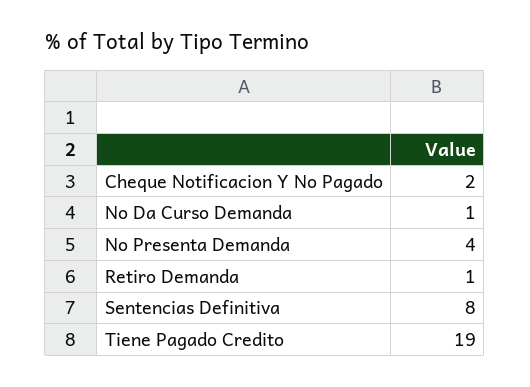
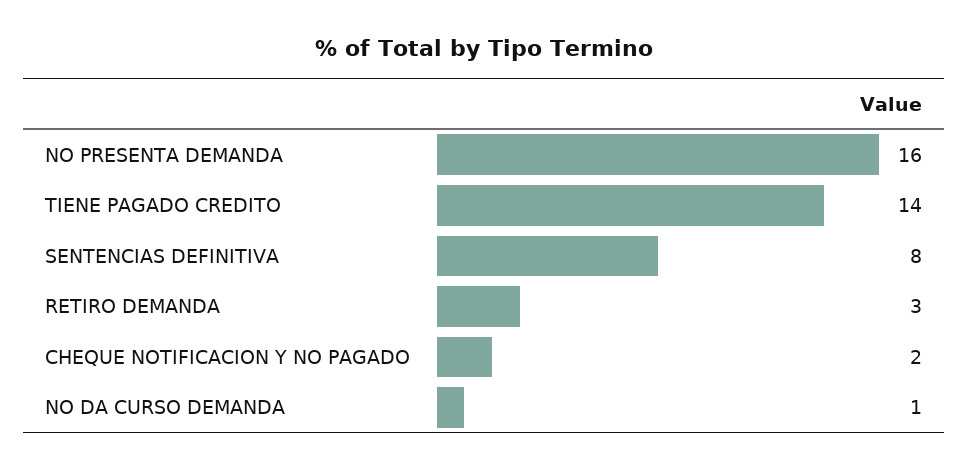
No Presenta Demanda: 4 -> 16
Retiro Demanda: 1 -> 3
Tiene Pagado Credito: 19 -> 14

